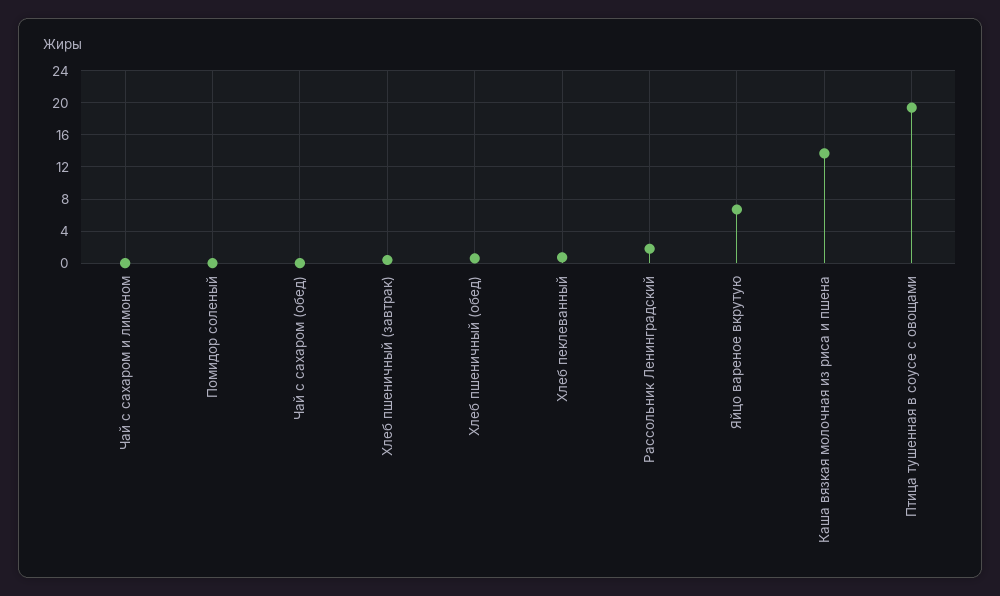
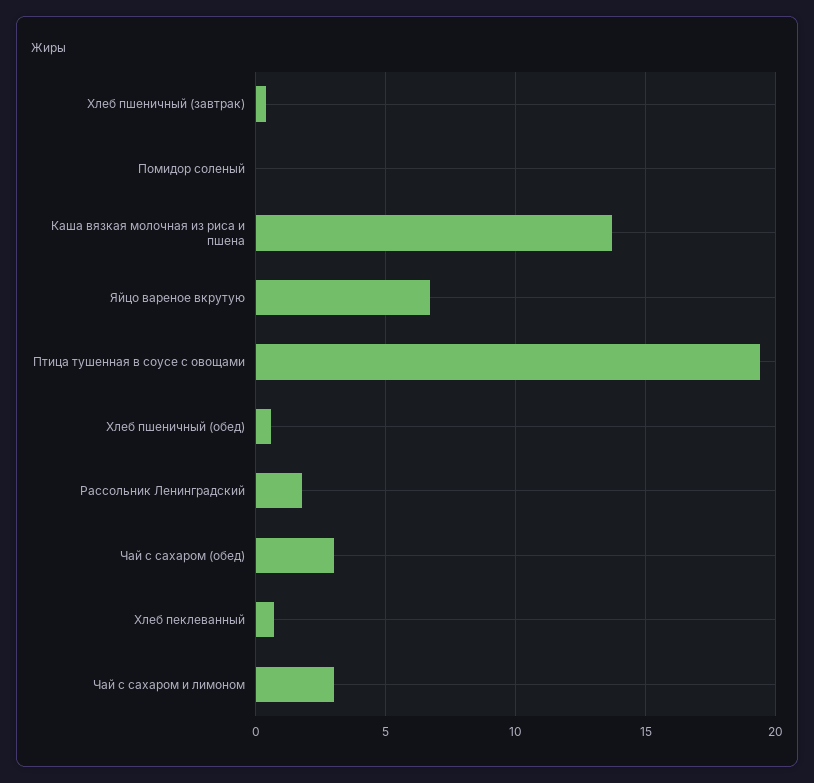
Чай с сахаром и лимоном: 0 -> 3
Чай с сахаром (обед): 0 -> 3

